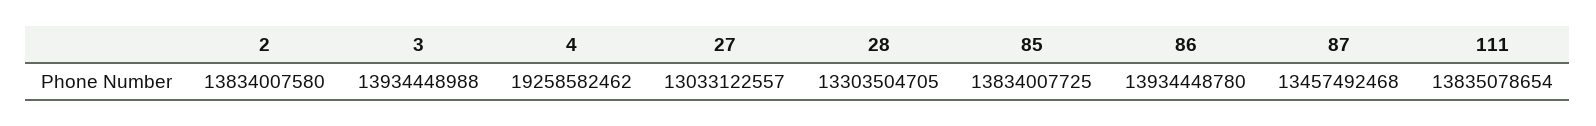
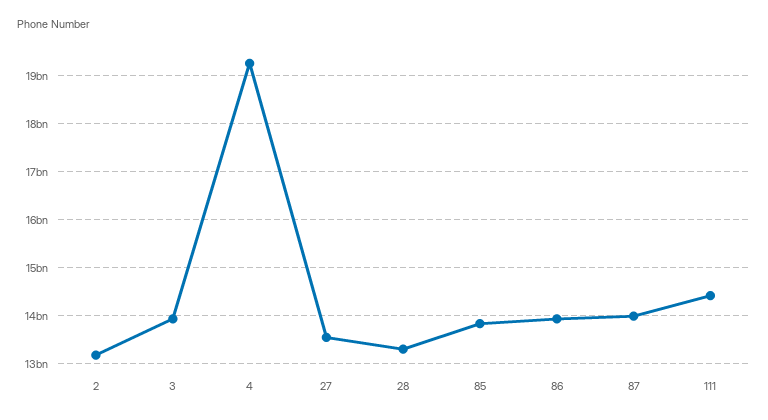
2: 13834007580 -> 13200000000
27: 13033122557 -> 13600000000
87: 13457492468 -> 14000000000
111: 13835078654 -> 14400000000

